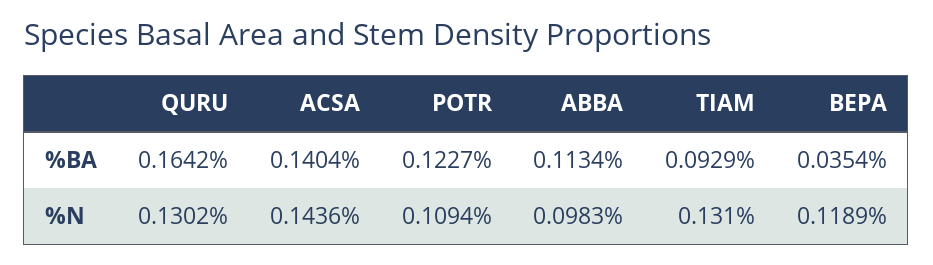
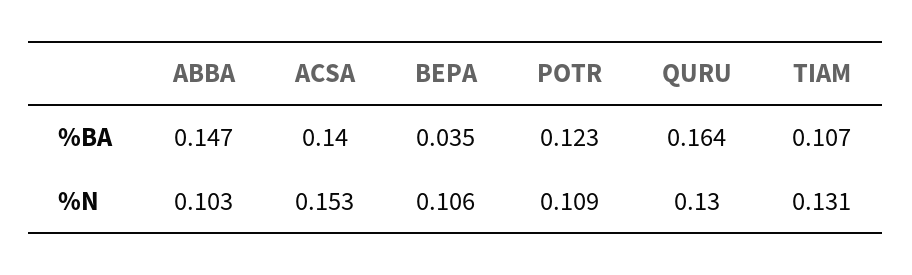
ABBA, %BA: 0.1134 -> 0.147
TIAM, %BA: 0.0929 -> 0.107
ACSA, %N: 0.1436 -> 0.153
ABBA, %N: 0.0983 -> 0.103
BEPA, %N: 0.1189 -> 0.106

